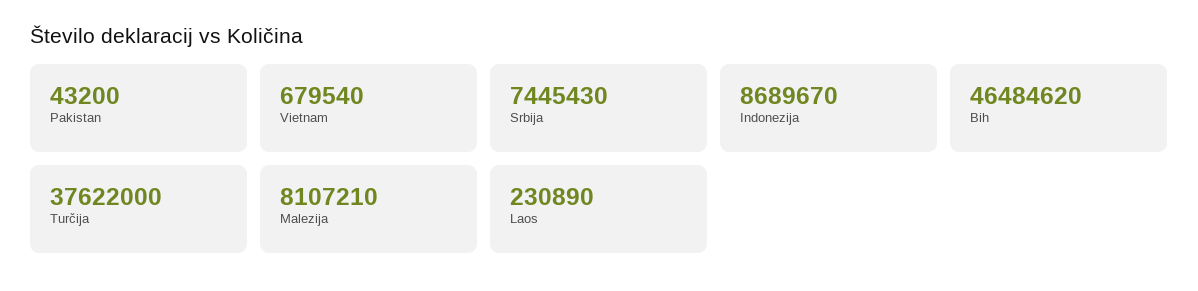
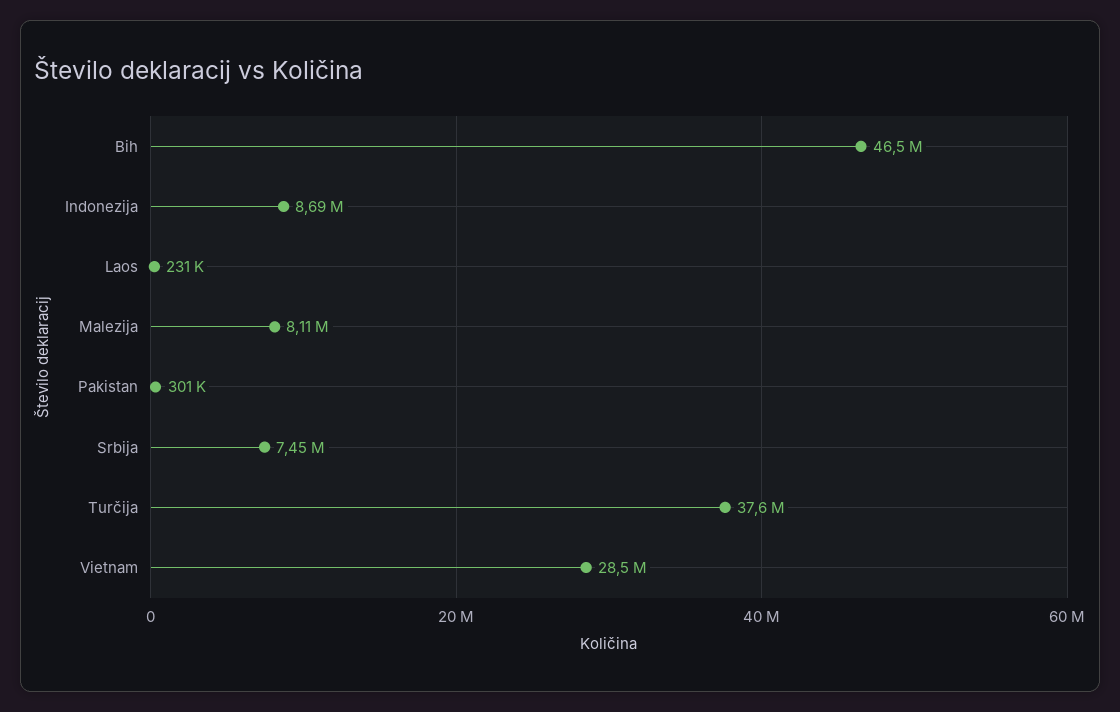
Pakistan: 43200 -> 301000
Vietnam: 679540 -> 28500000

